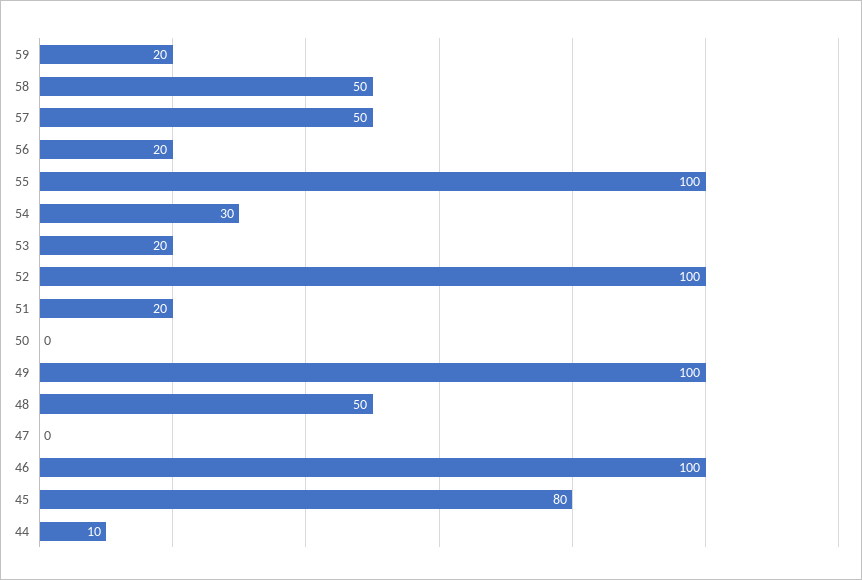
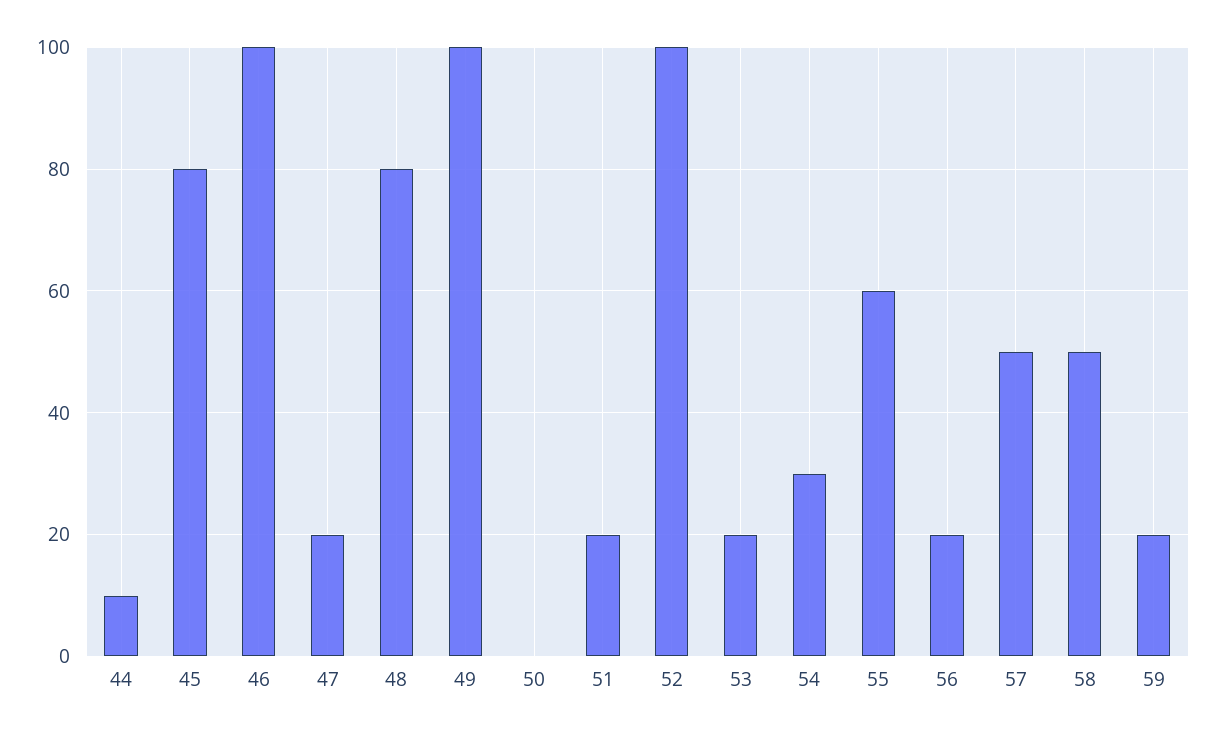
55: 100 -> 60
48: 50 -> 80
47: 0 -> 20

